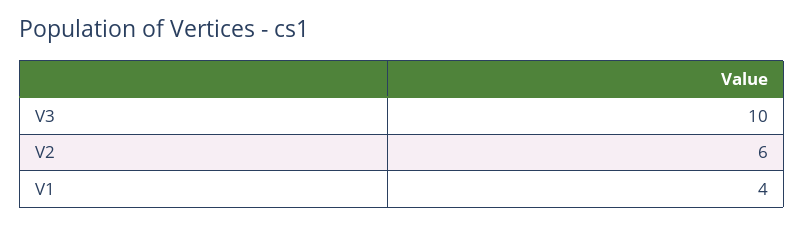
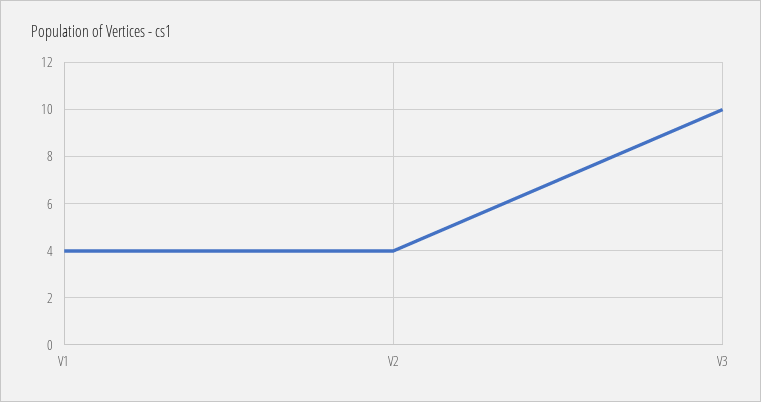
V2: 6 -> 4

